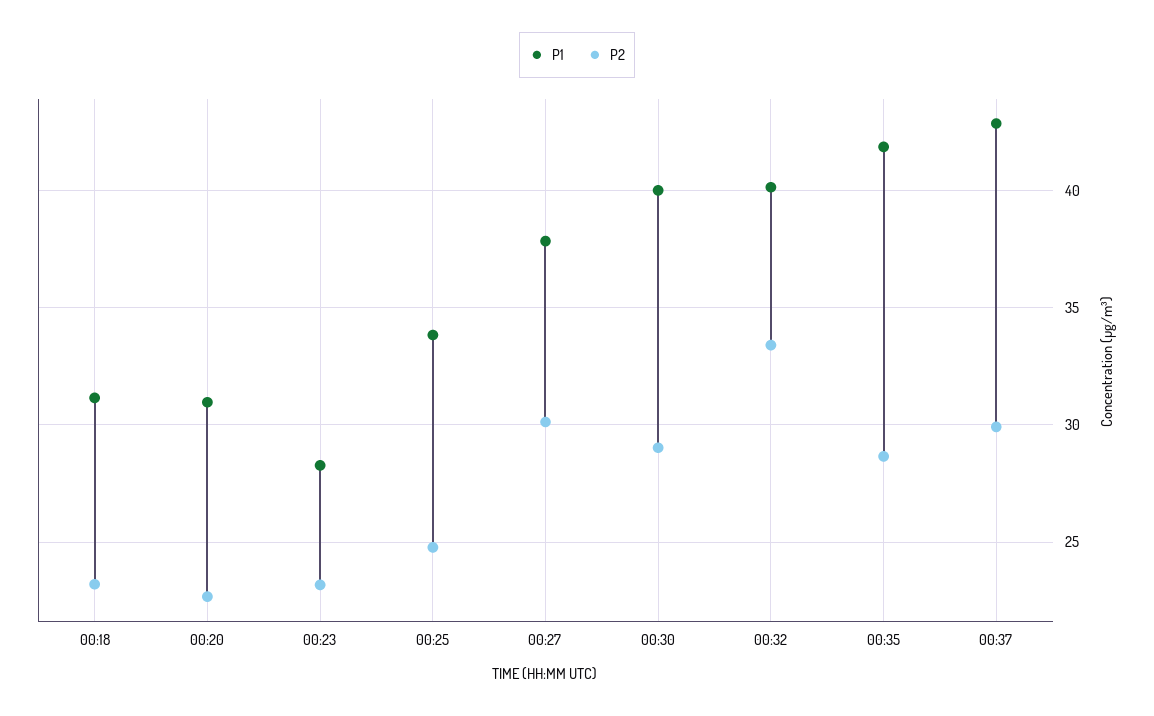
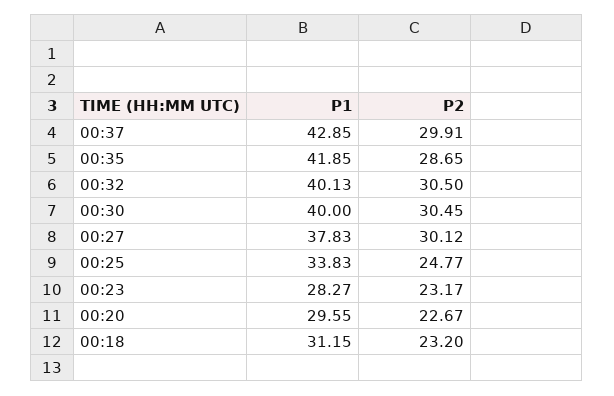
P1, 00:20: 31 -> 29.55
P2, 00:30: 29 -> 30.45
P2, 00:32: 33.5 -> 30.5

